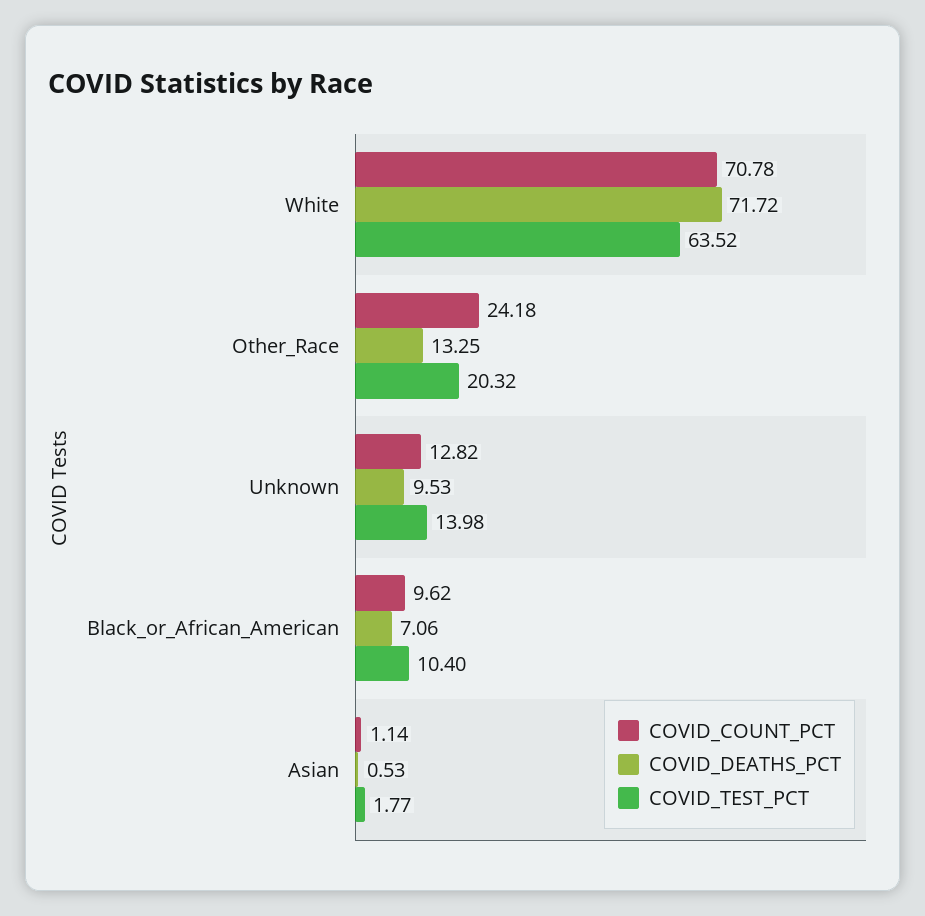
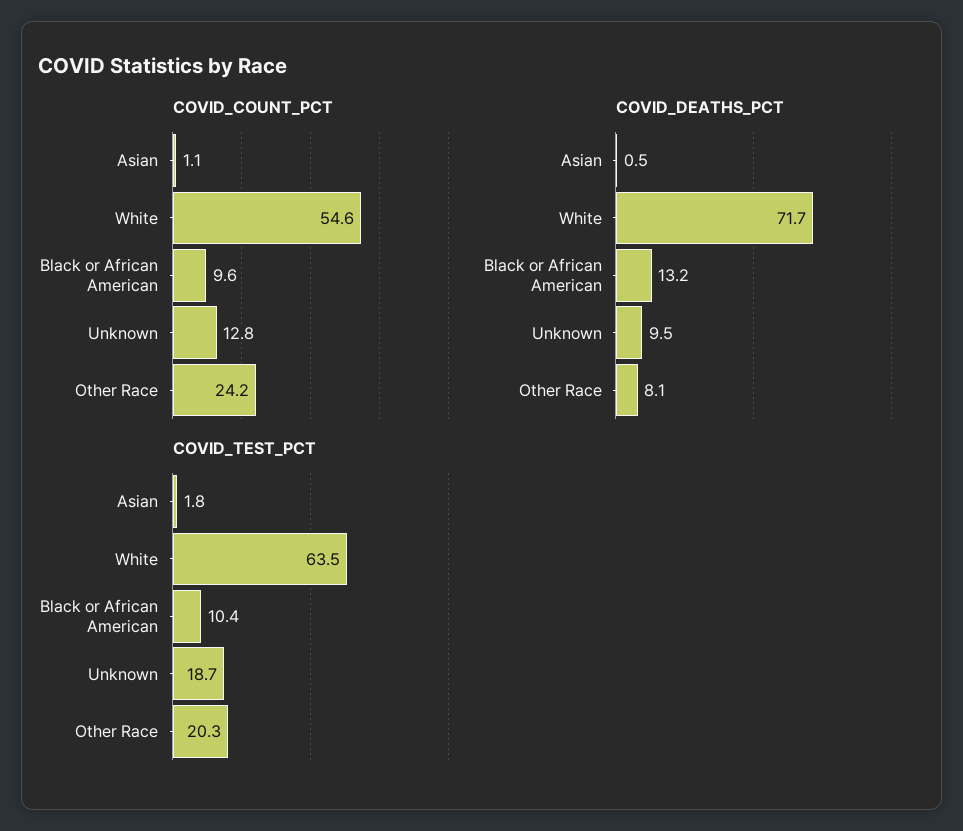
COVID_COUNT_PCT, White: 70.78 -> 54.6
COVID_DEATHS_PCT, Other_Race: 13.25 -> 8.1
COVID_TEST_PCT, Unknown: 13.98 -> 18.7
COVID_DEATHS_PCT, Black_or_African_American: 7.06 -> 13.2

